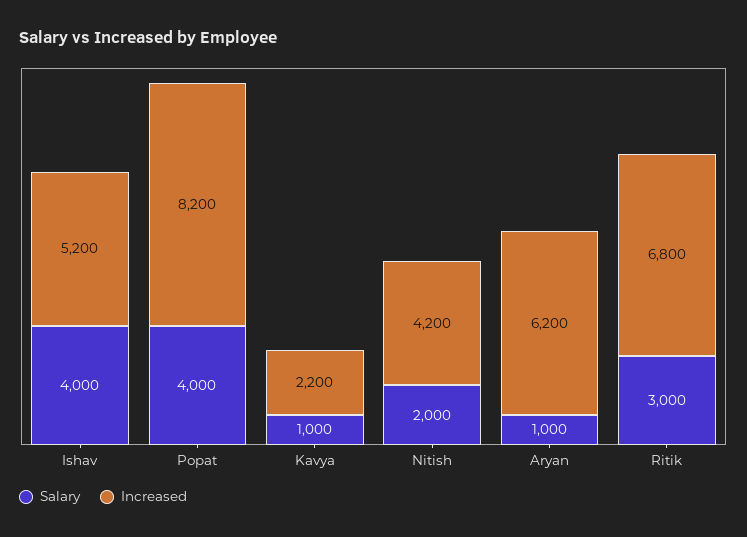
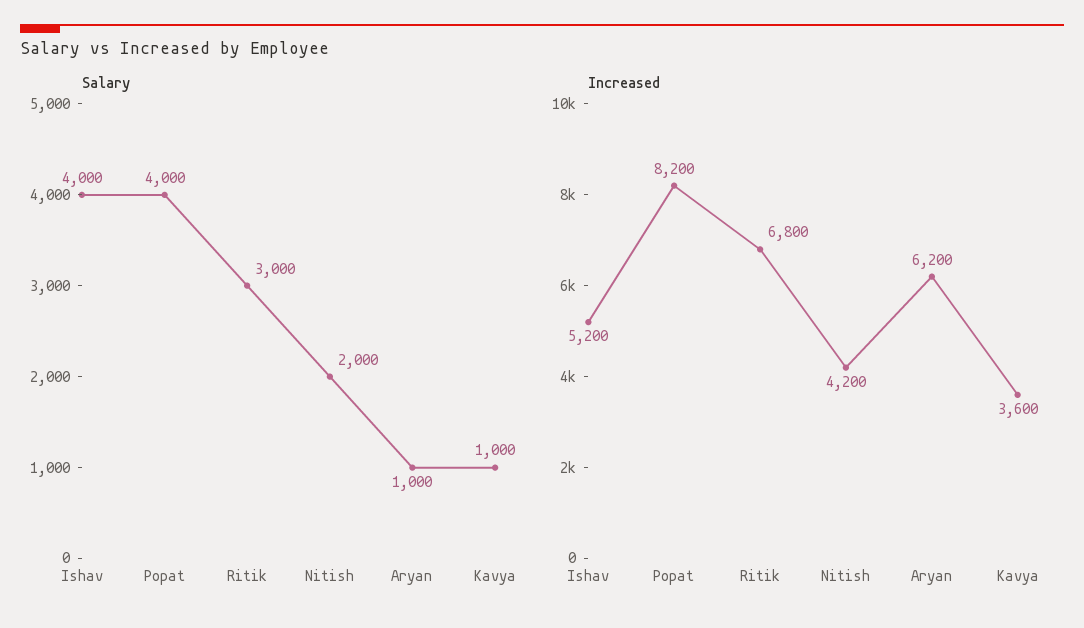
Increased, Kavya: 2200 -> 3600

